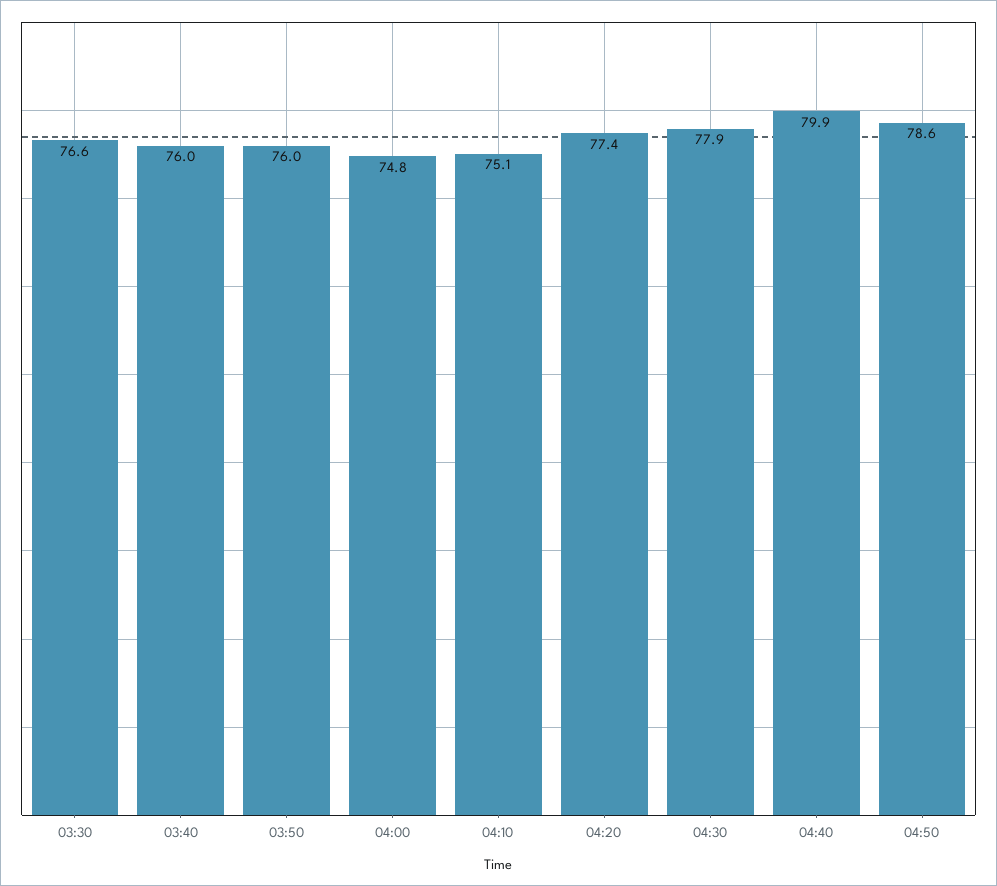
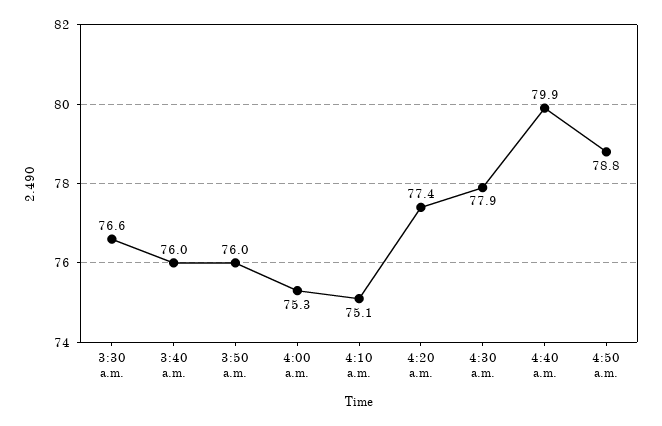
04:00: 74.8 -> 75.3
04:50: 78.6 -> 78.8

